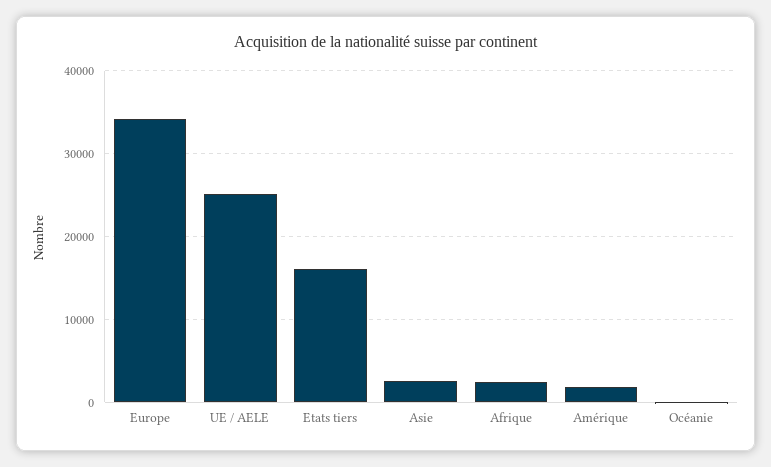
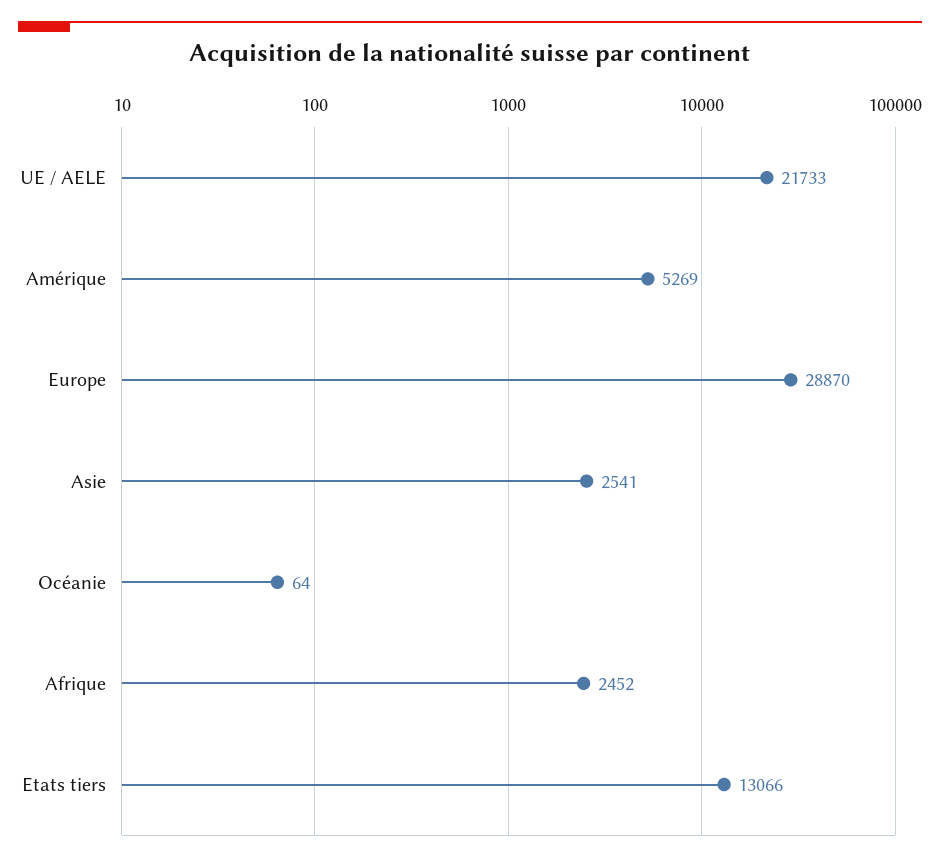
Europe: 34000 -> 28870
UE / AELE: 25000 -> 21733
Etats tiers: 16000 -> 13066
Amérique: 2000 -> 5269

